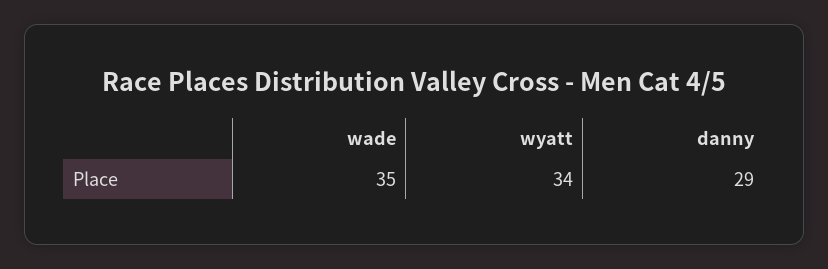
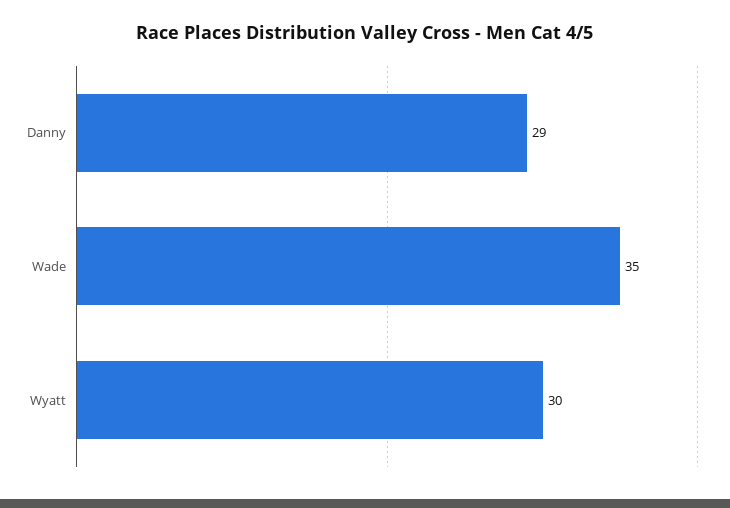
wyatt: 34 -> 30

